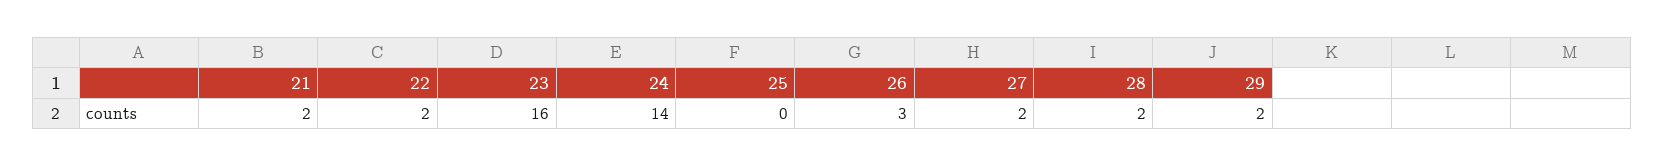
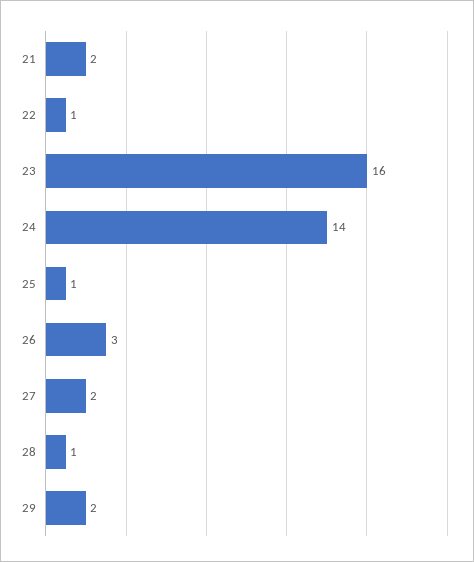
22: 2 -> 1
25: 0 -> 1
28: 2 -> 1

